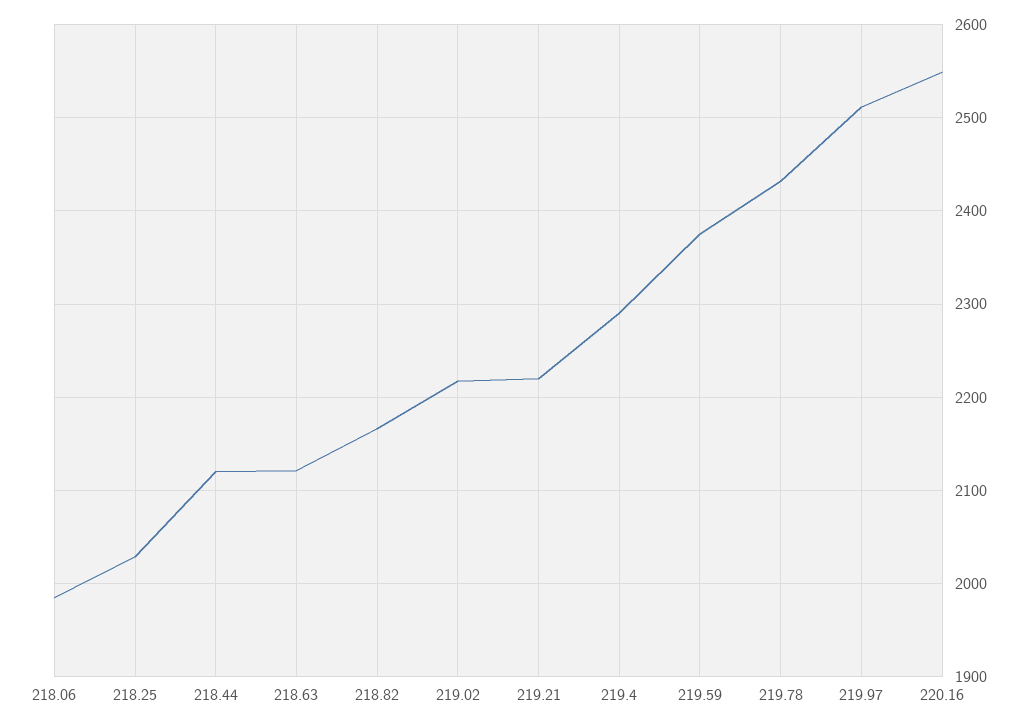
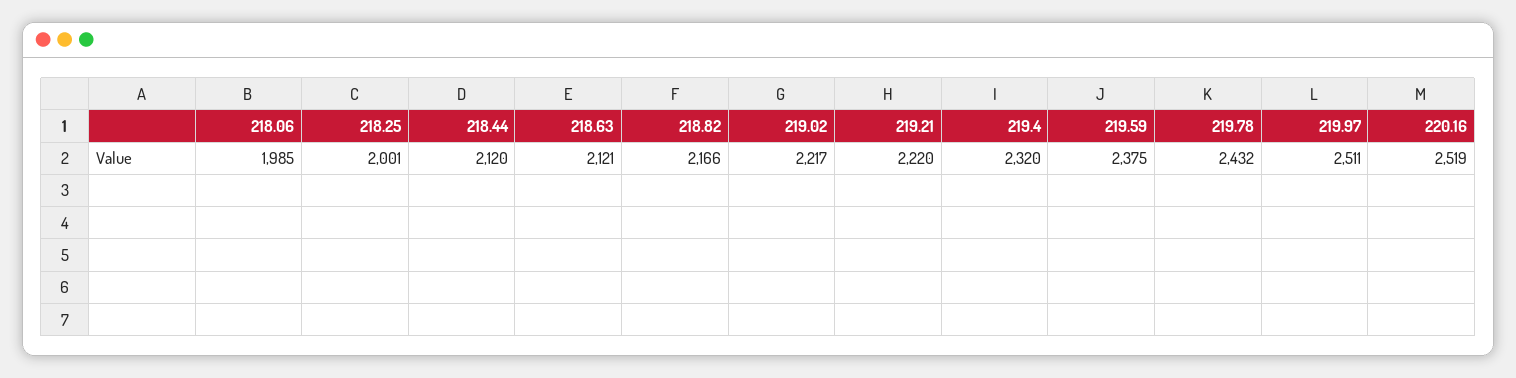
218.25: 2030 -> 2001
219.4: 2290 -> 2320
220.16: 2550 -> 2519

